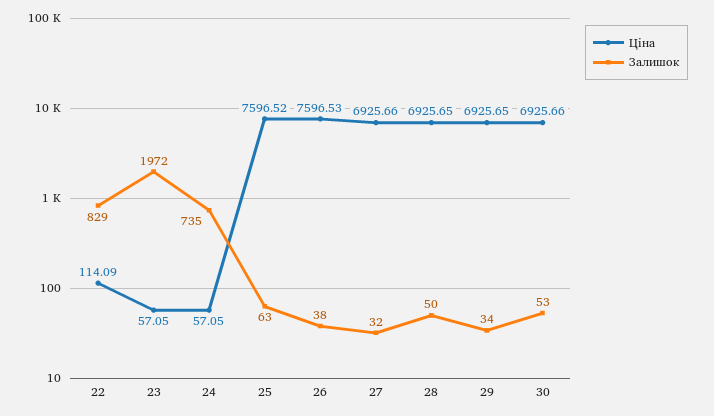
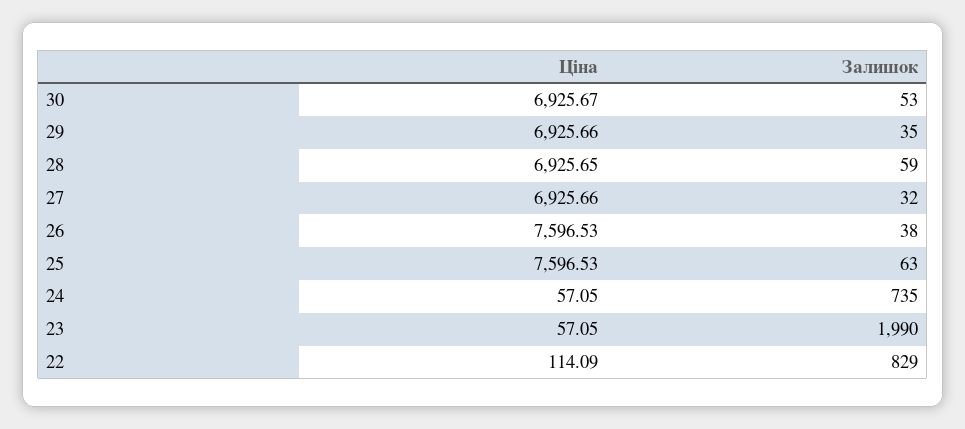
Залишок, 23: 1972 -> 1990
Ціна, 25: 7596.52 -> 7596.53
Залишок, 28: 50 -> 59
Ціна, 29: 6925.65 -> 6925.66
Залишок, 29: 34 -> 35
Ціна, 30: 6925.66 -> 6925.67

